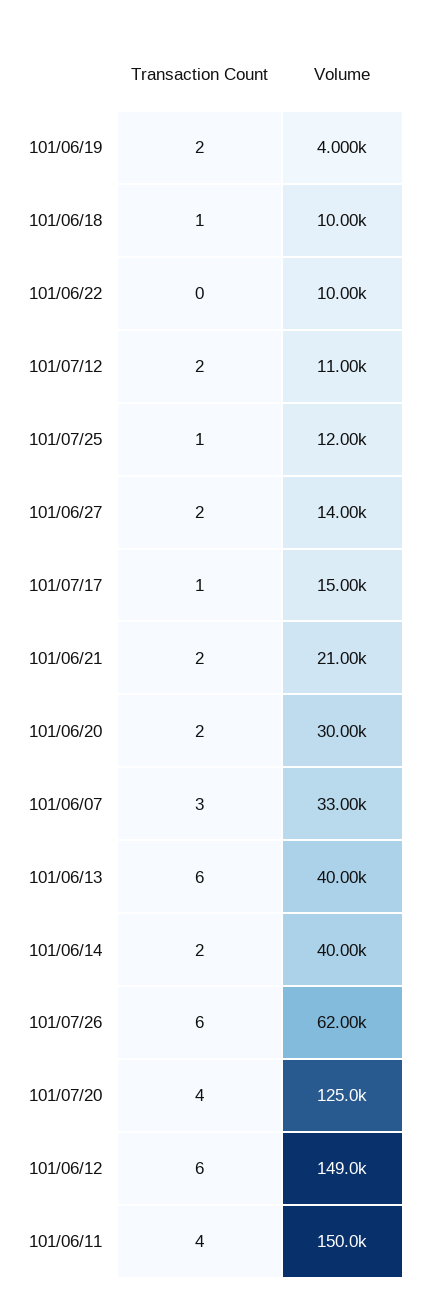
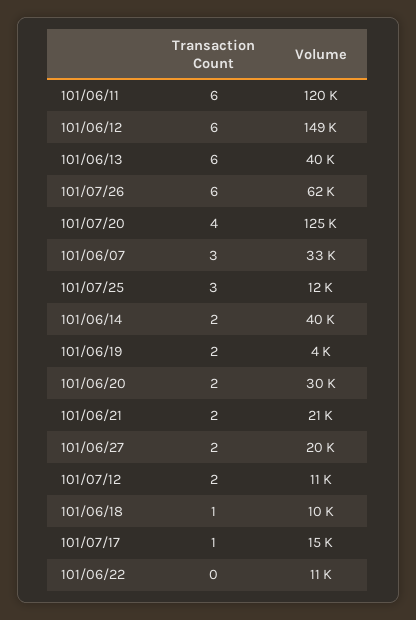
Volume, 101/06/22: 10000 -> 11000
Transaction Count, 101/07/25: 1 -> 3
Volume, 101/06/27: 14000 -> 20000
Transaction Count, 101/06/11: 4 -> 6
Volume, 101/06/11: 150000 -> 120000

